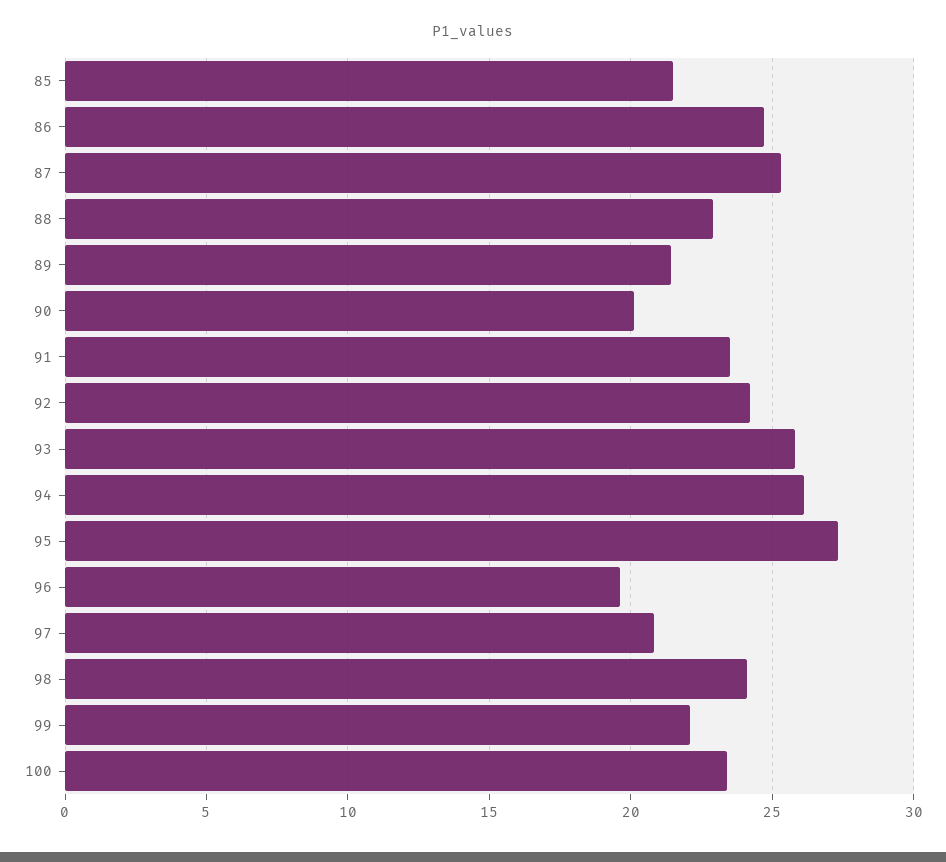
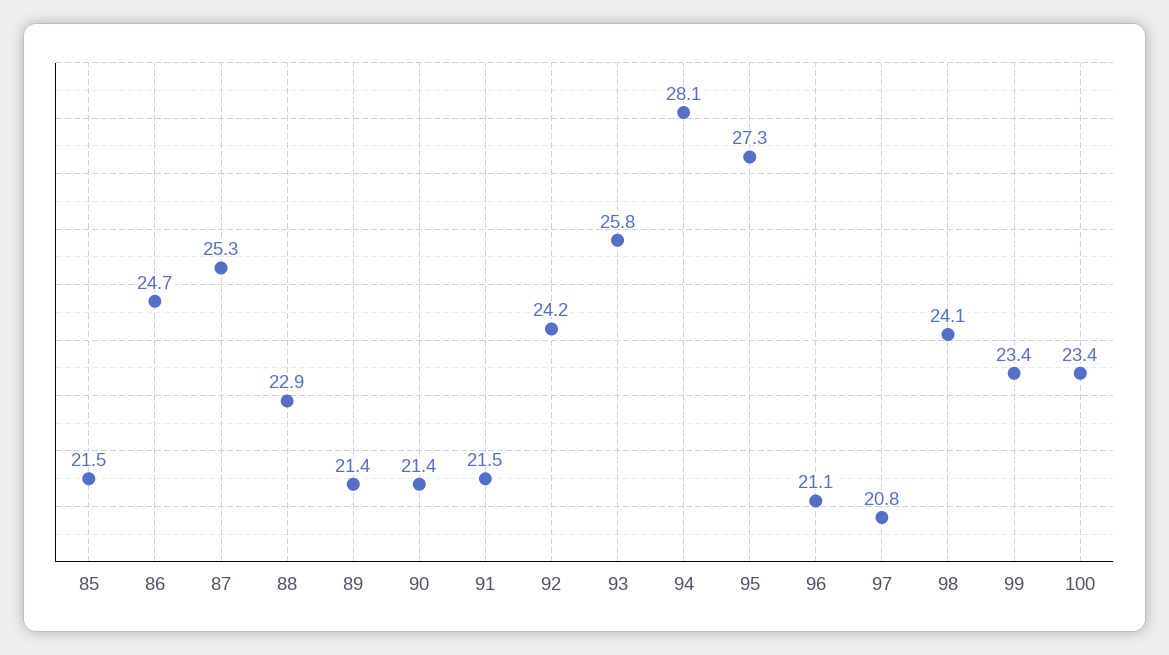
90: 20 -> 21.4
91: 23.5 -> 21.5
94: 26 -> 28.1
96: 19.5 -> 21.1
99: 22 -> 23.4

